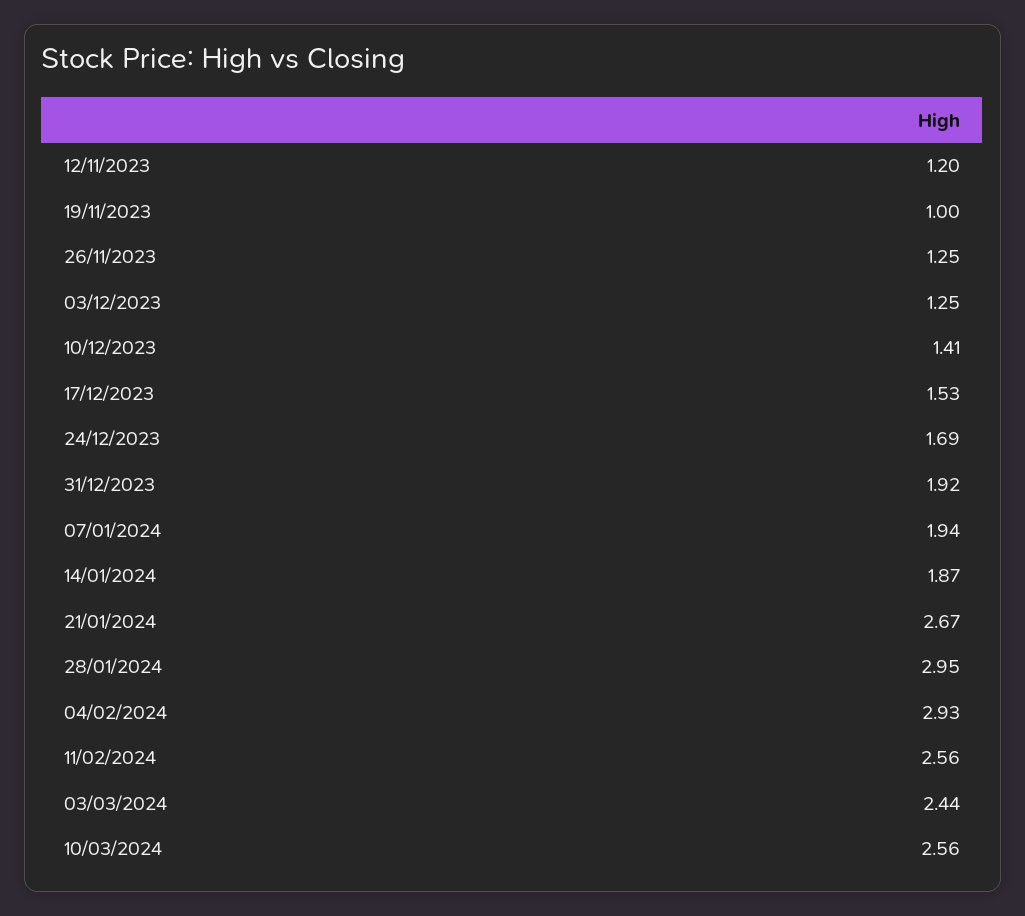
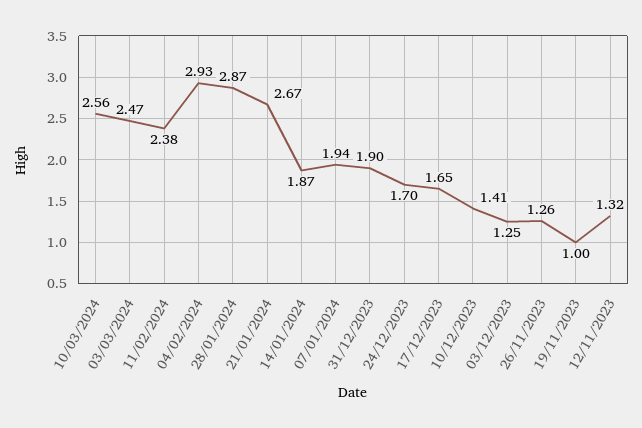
12/11/2023: 1.2 -> 1.32
26/11/2023: 1.25 -> 1.26
17/12/2023: 1.53 -> 1.65
24/12/2023: 1.69 -> 1.7
31/12/2023: 1.92 -> 1.9
28/01/2024: 2.95 -> 2.87
11/02/2024: 2.56 -> 2.38
03/03/2024: 2.44 -> 2.47

